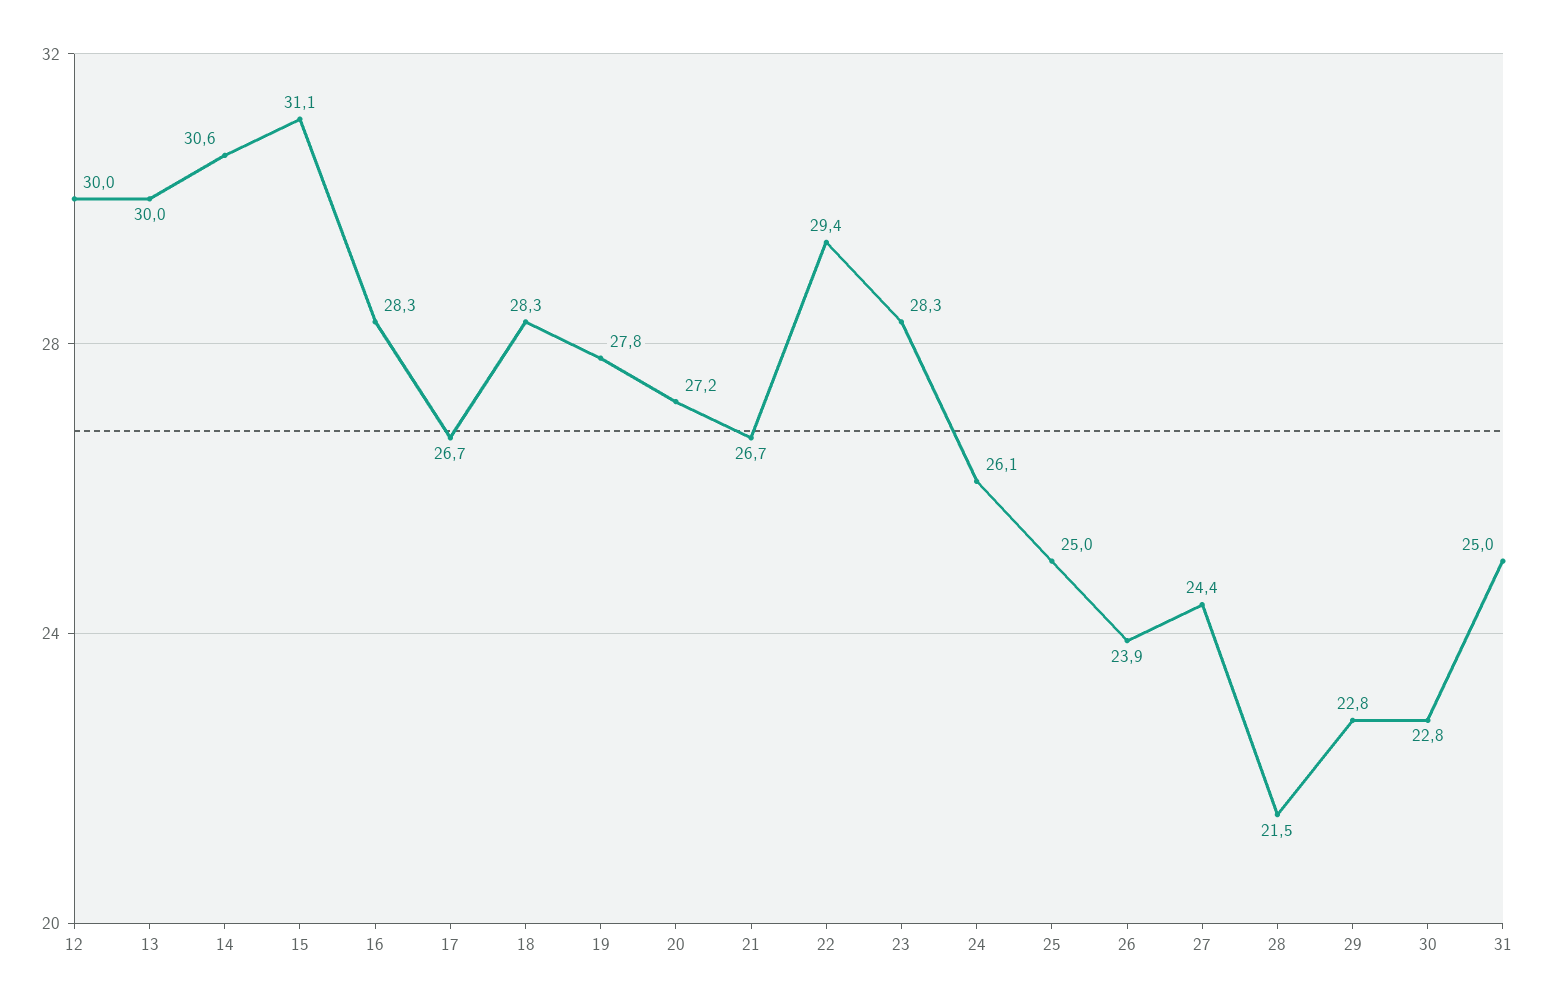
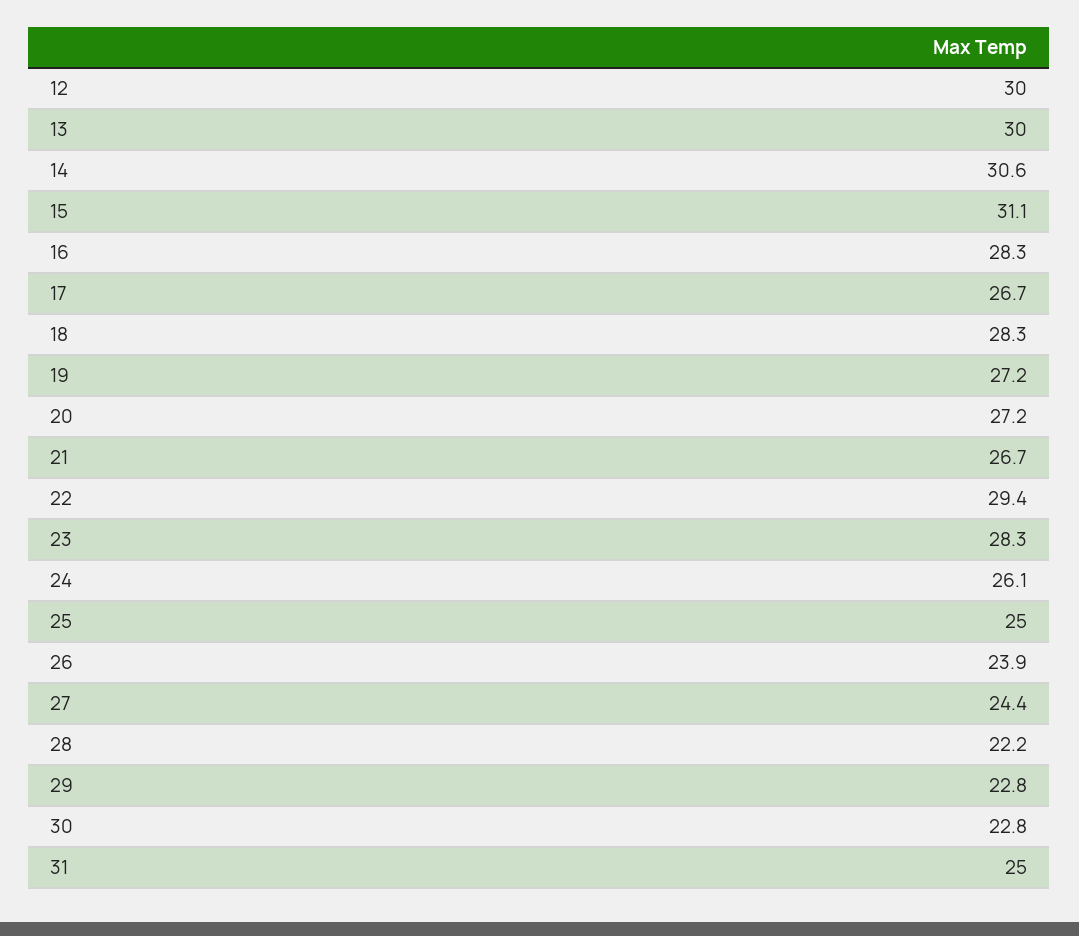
19: 27.8 -> 27.2
28: 21.5 -> 22.2

